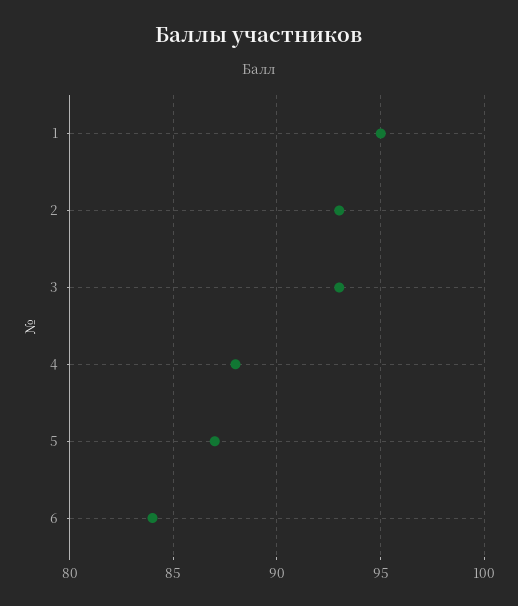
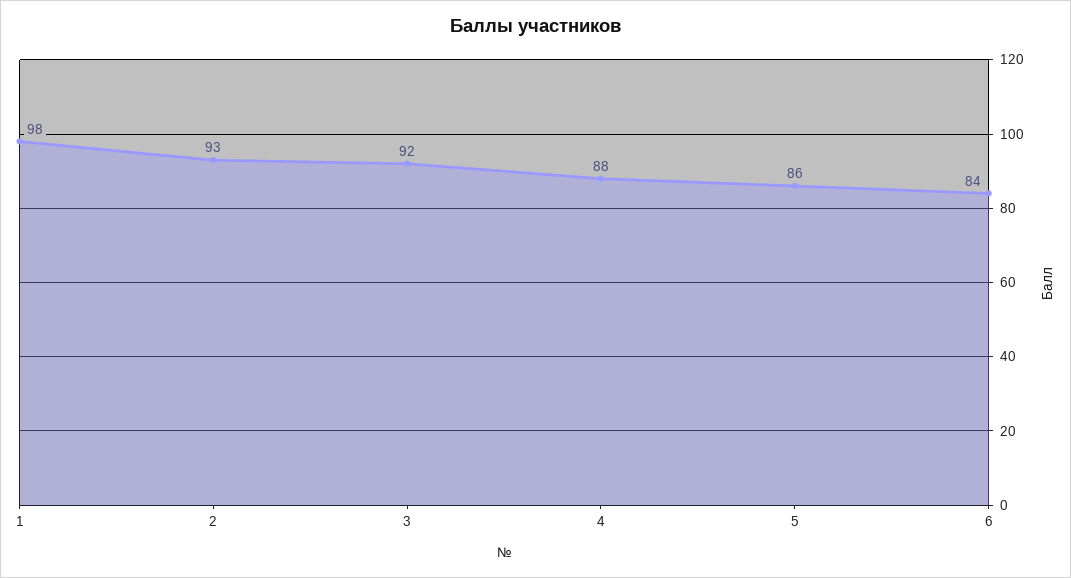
1: 95 -> 98
3: 93 -> 92
5: 87 -> 86

